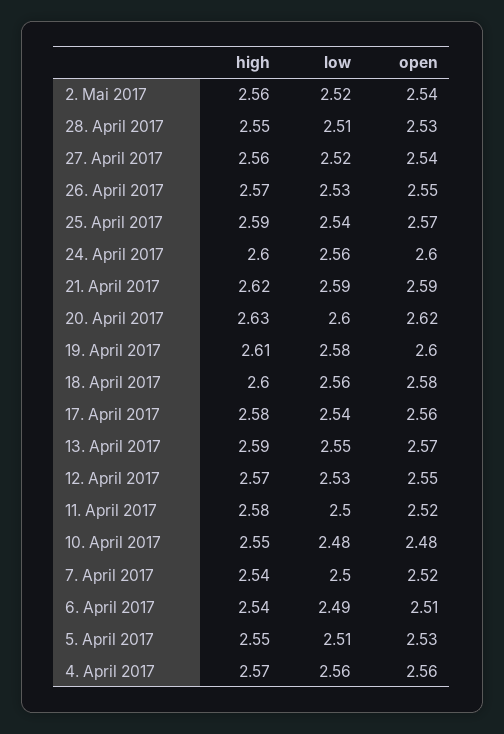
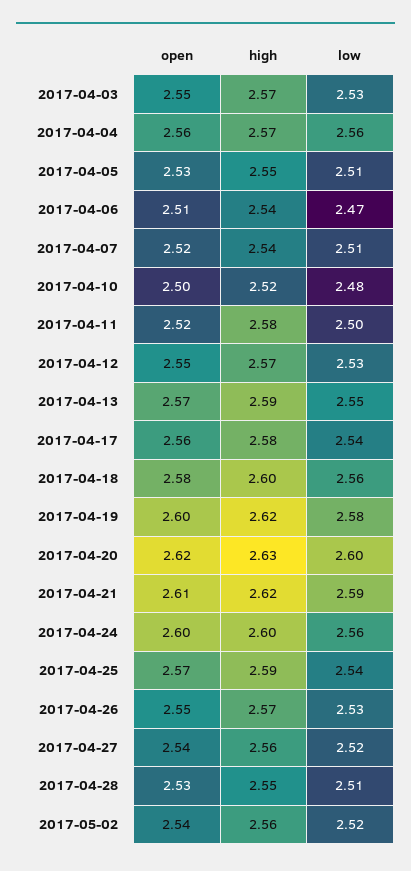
open, 21. April 2017: 2.59 -> 2.61
high, 19. April 2017: 2.61 -> 2.62
high, 10. April 2017: 2.55 -> 2.52
open, 10. April 2017: 2.48 -> 2.5
low, 7. April 2017: 2.5 -> 2.51
low, 6. April 2017: 2.49 -> 2.47
open, 2017-04-03: none -> 2.55
high, 2017-04-03: none -> 2.57
low, 2017-04-03: none -> 2.53

